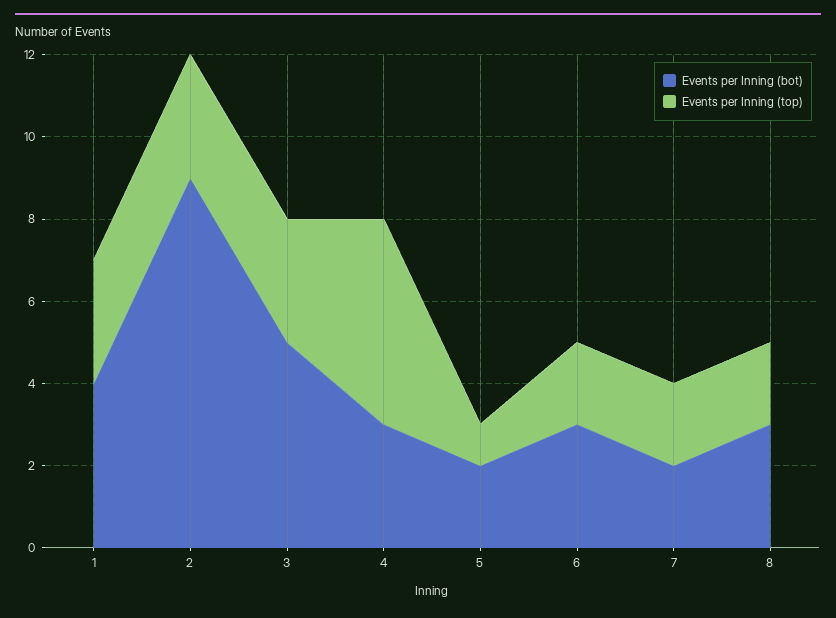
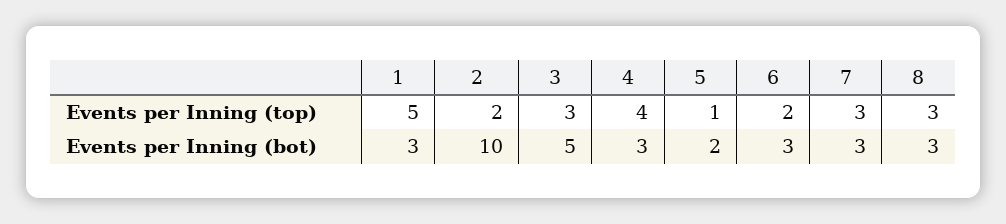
Events per Inning (bot), 1: 4 -> 3
Events per Inning (top), 1: 3 -> 5
Events per Inning (bot), 2: 9 -> 10
Events per Inning (top), 2: 3 -> 2
Events per Inning (top), 4: 5 -> 4
Events per Inning (bot), 7: 2 -> 3
Events per Inning (top), 7: 2 -> 3
Events per Inning (top), 8: 2 -> 3

